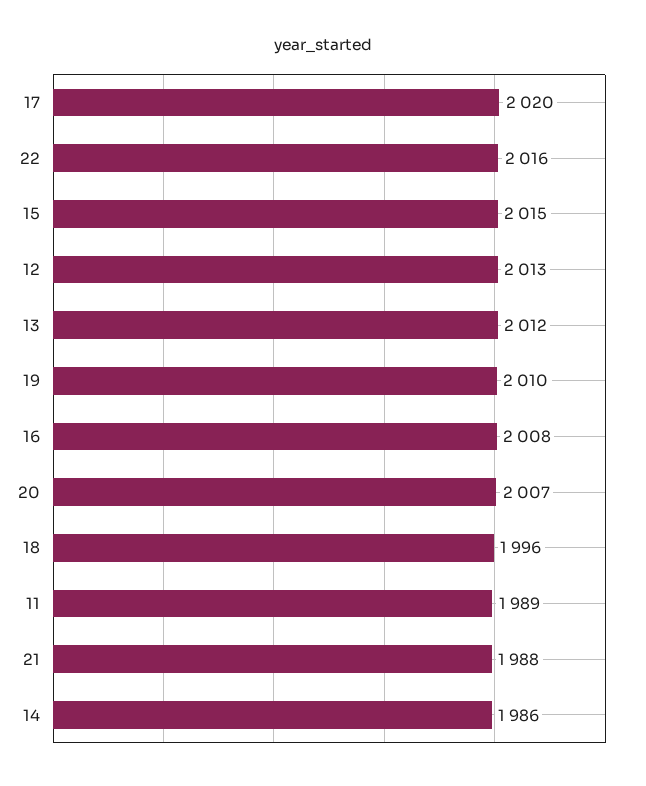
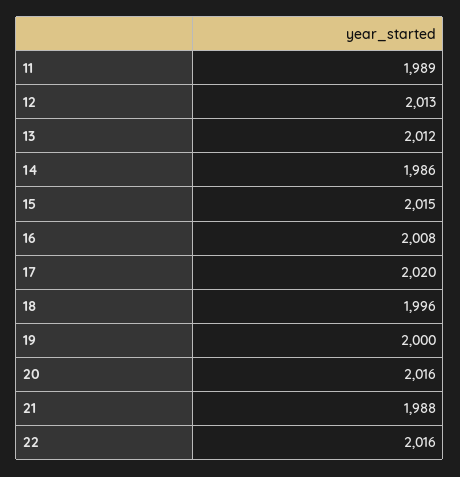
19: 2010 -> 2000
20: 2007 -> 2016

